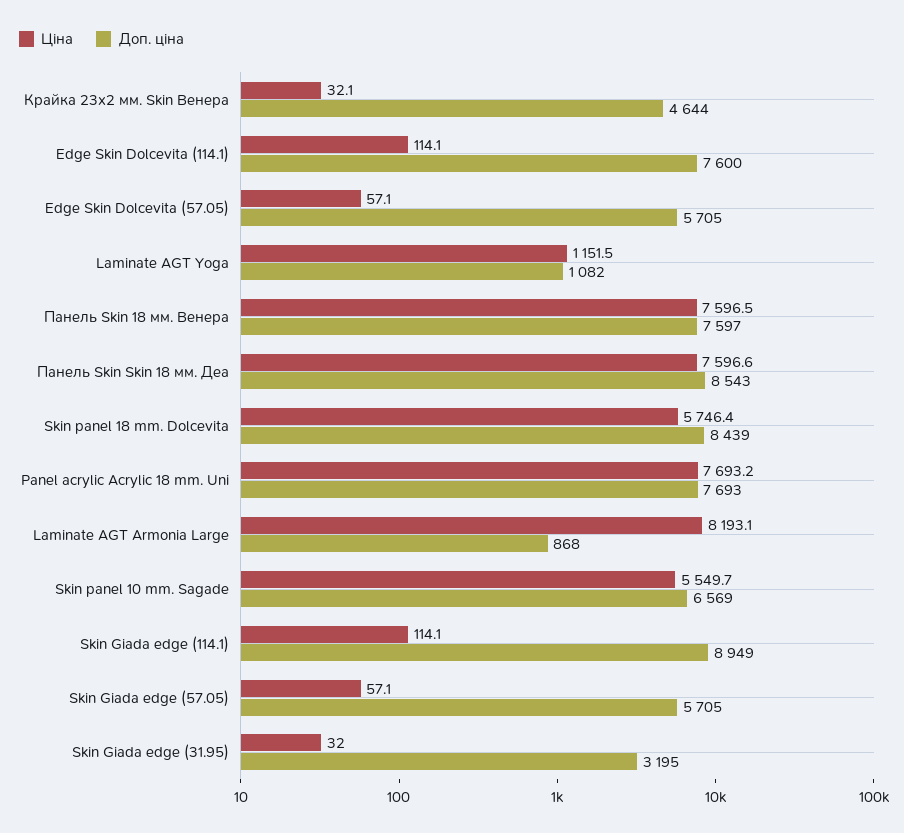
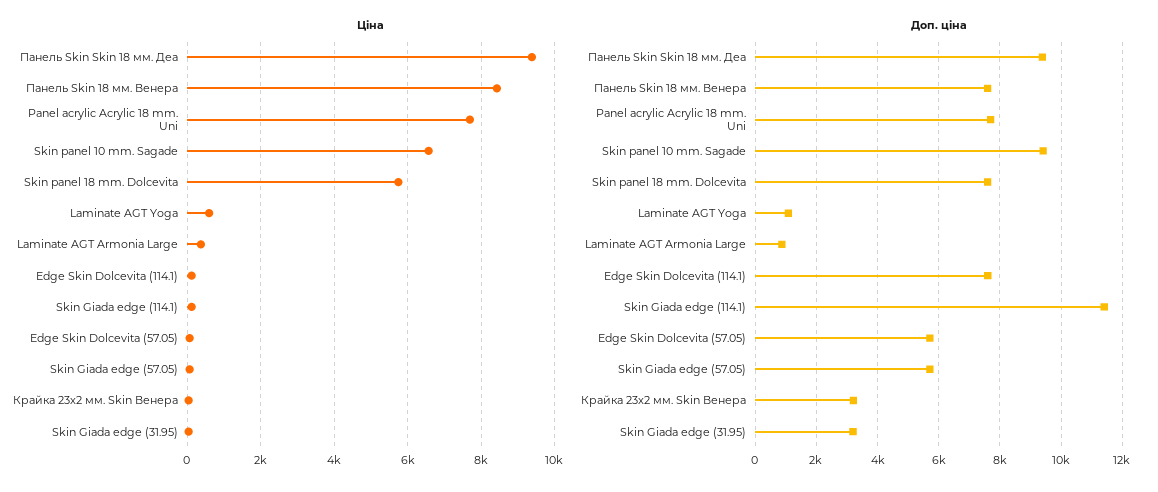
Доп. ціна, Крайка 23x2 мм. Skin Венера: 4644 -> 3200
Ціна, Laminate AGT Yoga: 1151.5 -> 600
Ціна, Панель Skin 18 мм. Венера: 7596.5 -> 8400
Ціна, Панель Skin Skin 18 мм. Деа: 7596.6 -> 9400
Доп. ціна, Панель Skin Skin 18 мм. Деа: 8543 -> 9400
Доп. ціна, Skin panel 18 mm. Dolcevita: 8439 -> 7600
Ціна, Laminate AGT Armonia Large: 8193.1 -> 400
Ціна, Skin panel 10 mm. Sagade: 5549.7 -> 6600
Доп. ціна, Skin panel 10 mm. Sagade: 6569 -> 9400
Доп. ціна, Skin Giada edge (114.1): 8949 -> 11400

